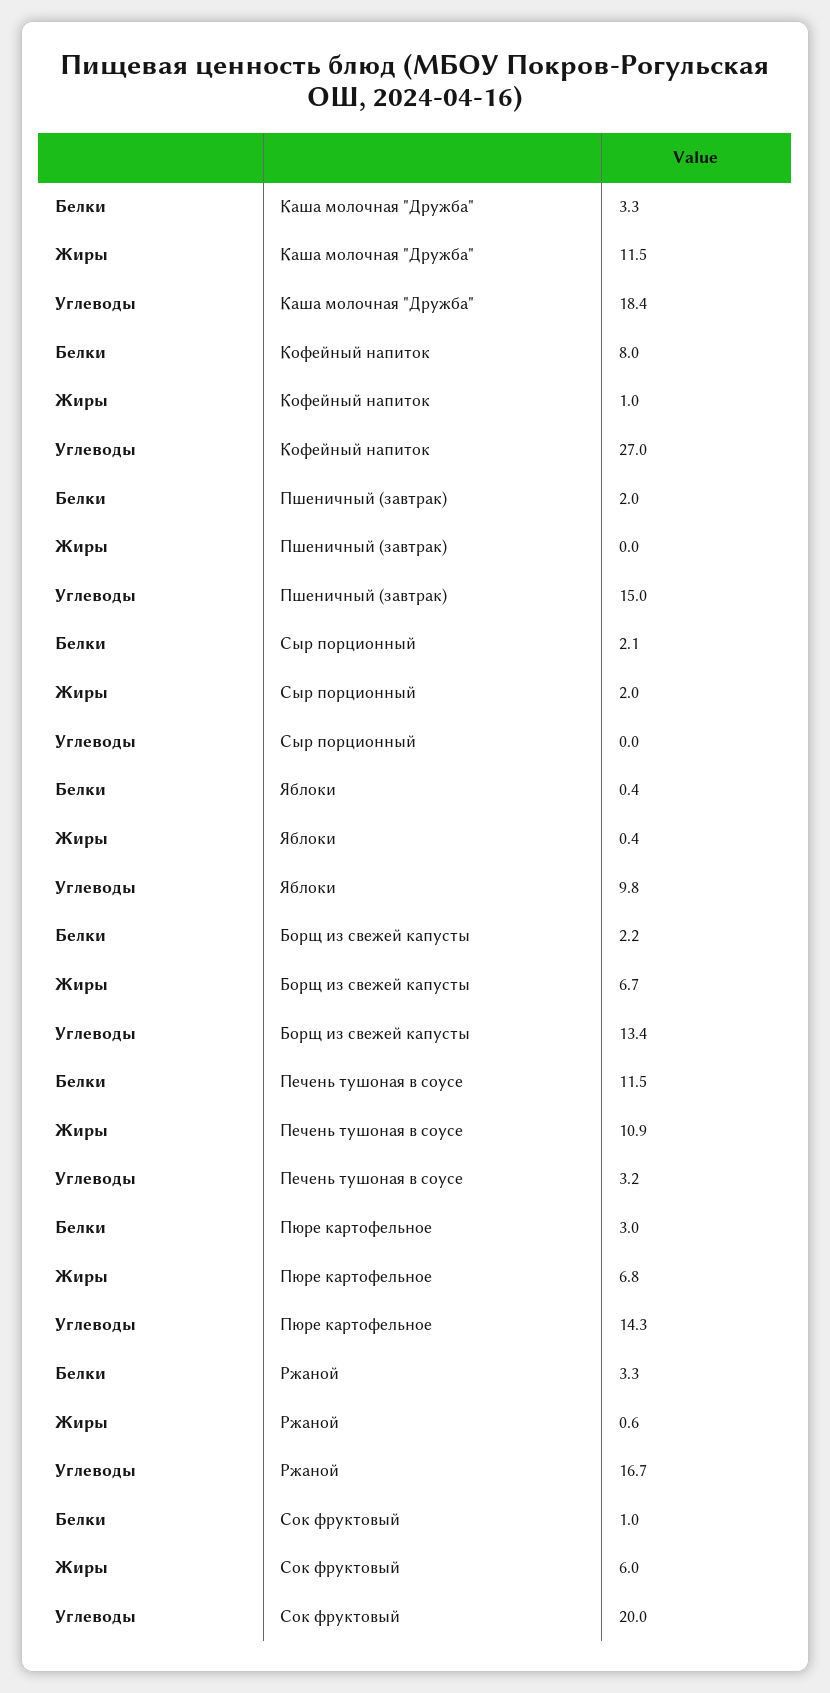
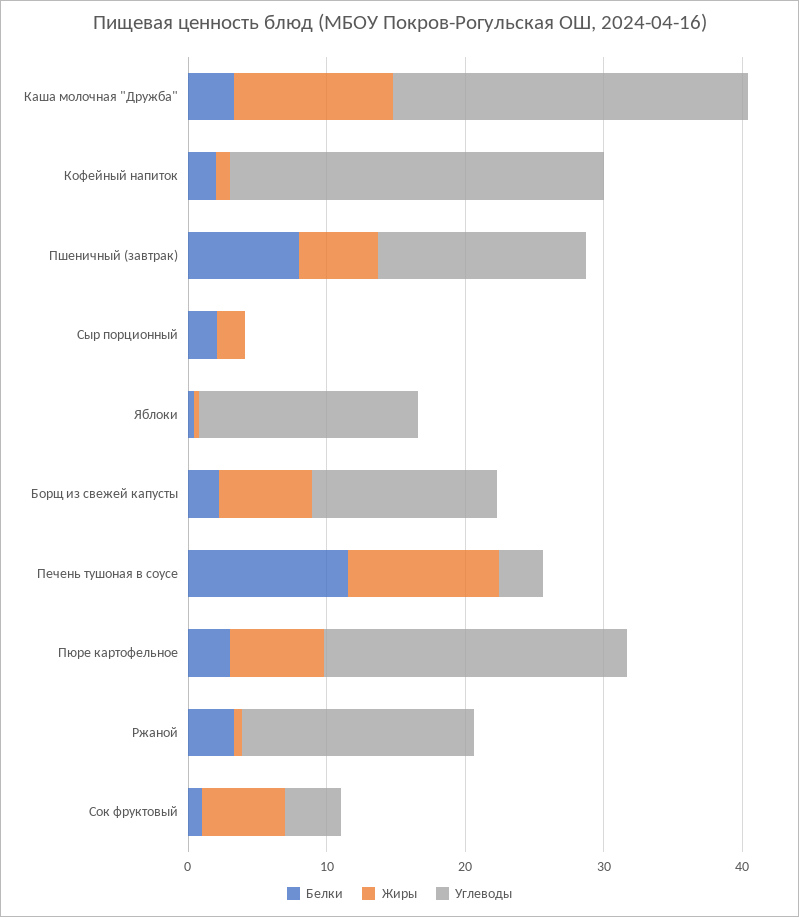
Углеводы, Каша молочная "Дружба": 18.4 -> 26
Белки, Кофейный напиток: 8 -> 2
Белки, Пшеничный (завтрак): 2 -> 8
Жиры, Пшеничный (завтрак): 0 -> 6
Углеводы, Яблоки: 9.8 -> 16
Углеводы, Пюре картофельное: 14.3 -> 22
Углеводы, Сок фруктовый: 20 -> 4

